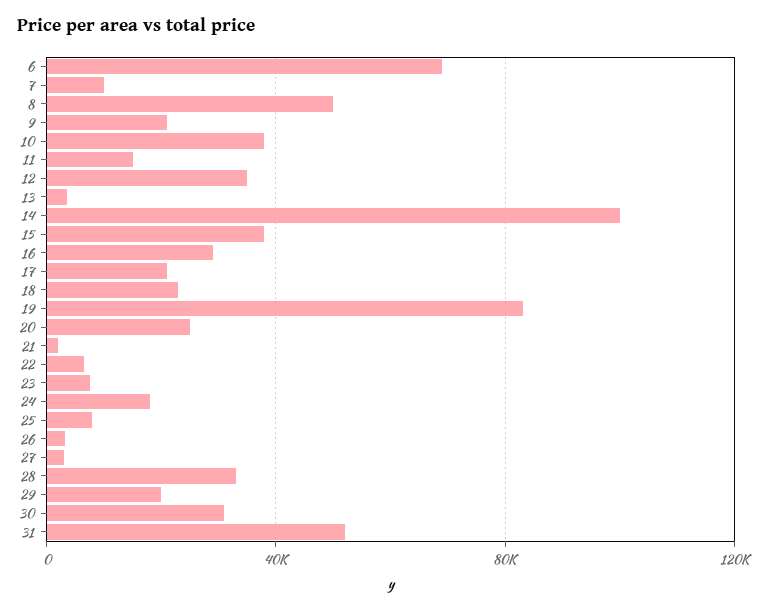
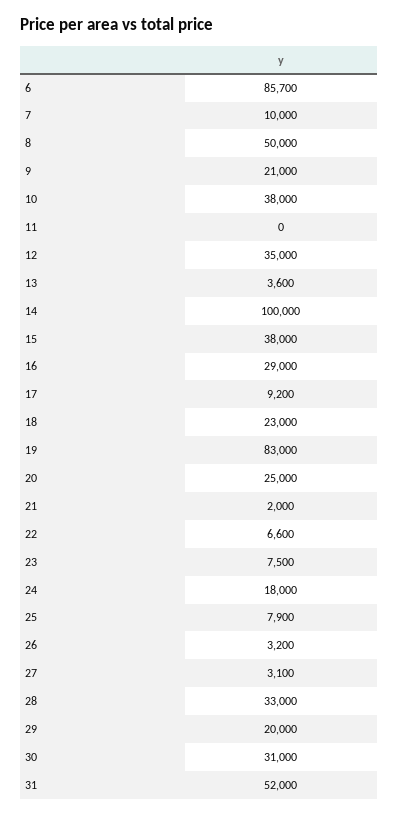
6: 70000 -> 85700
11: 15000 -> 0
17: 20000 -> 9200

